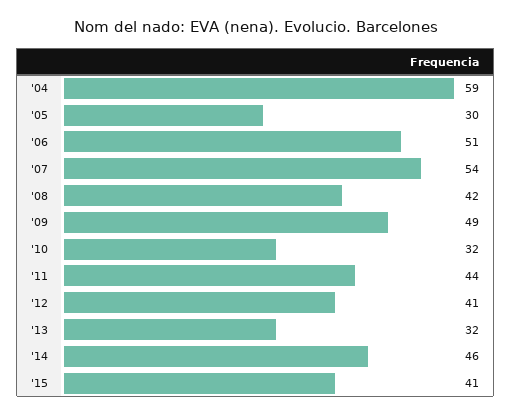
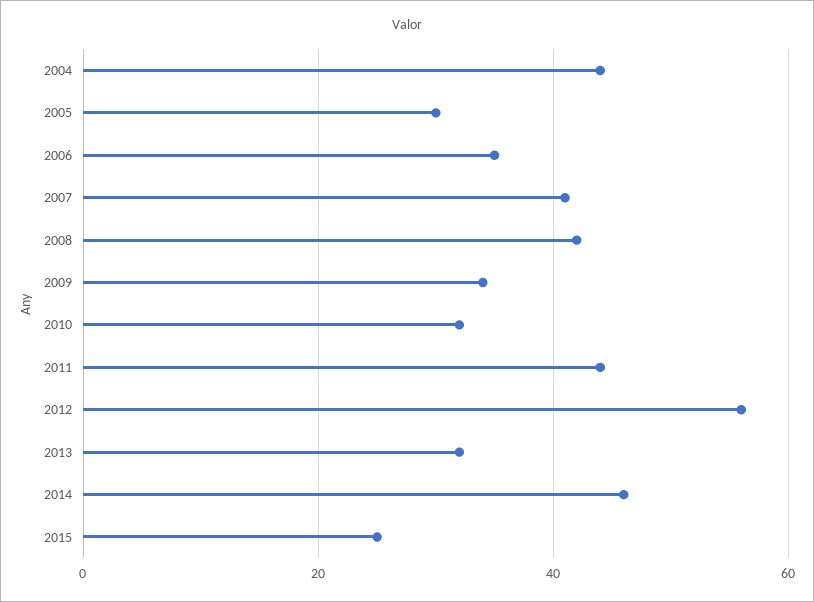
'04: 59 -> 45
'06: 51 -> 35
'07: 54 -> 40
'09: 49 -> 35
'12: 41 -> 55
'15: 41 -> 25

